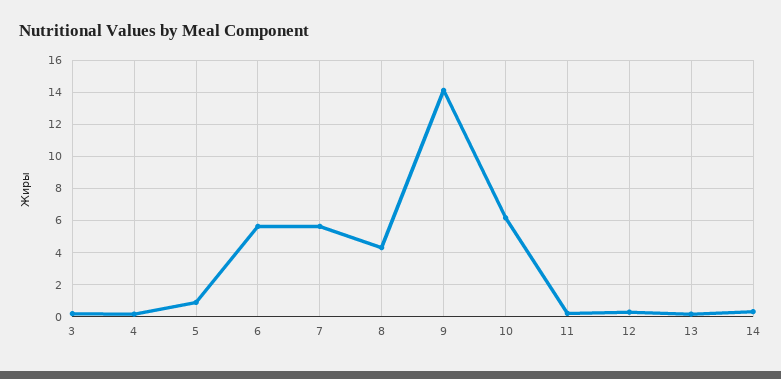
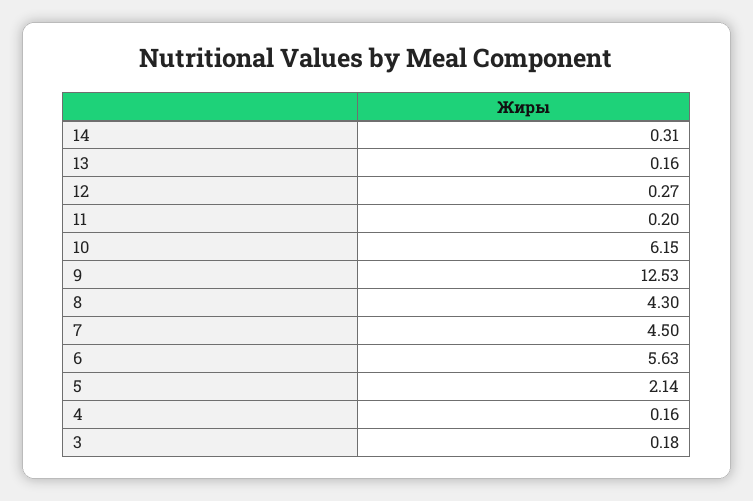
5: 1 -> 2.14
7: 5.5 -> 4.5
9: 14 -> 12.53

